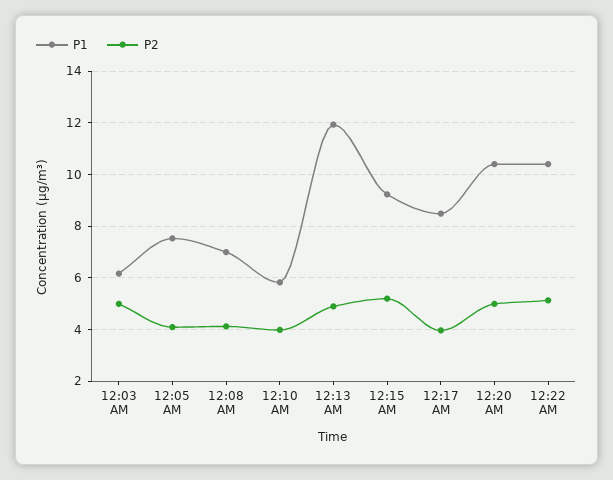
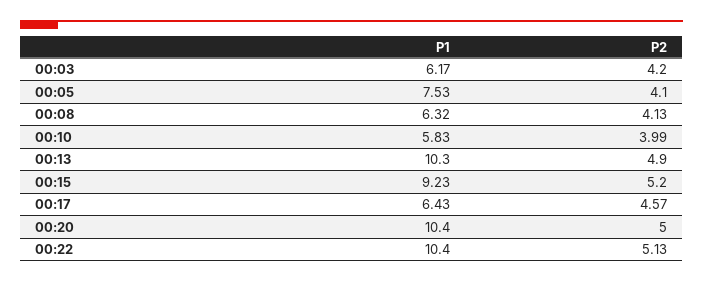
P2, 12:03 AM: 5 -> 4.2
P1, 12:08 AM: 7 -> 6.32
P1, 12:13 AM: 12 -> 10.3
P1, 12:17 AM: 8.5 -> 6.43
P2, 12:17 AM: 4 -> 4.57

